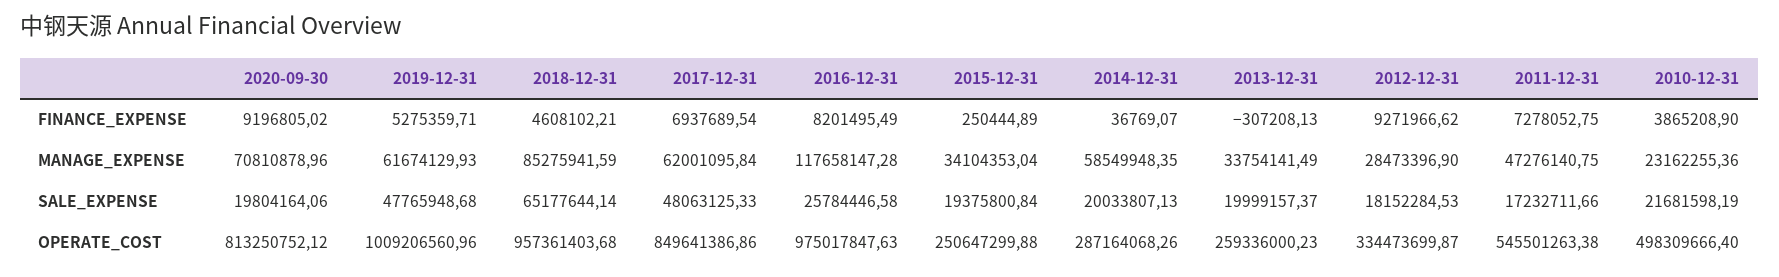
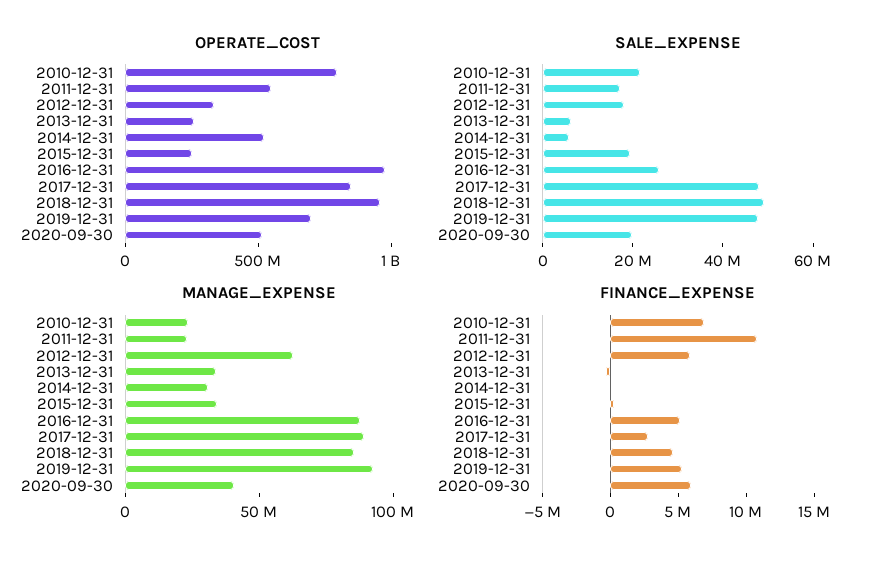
FINANCE_EXPENSE, 2020-09-30: 9196805.02 -> 6000000
FINANCE_EXPENSE, 2017-12-31: 6937689.54 -> 3000000
FINANCE_EXPENSE, 2016-12-31: 8201495.49 -> 5000000
FINANCE_EXPENSE, 2012-12-31: 9271966.62 -> 6000000
FINANCE_EXPENSE, 2011-12-31: 7278052.75 -> 11000000
FINANCE_EXPENSE, 2010-12-31: 3865208.9 -> 7000000
MANAGE_EXPENSE, 2020-09-30: 70810878.96 -> 40000000
MANAGE_EXPENSE, 2019-12-31: 61674129.93 -> 90000000
MANAGE_EXPENSE, 2017-12-31: 62001095.84 -> 90000000
MANAGE_EXPENSE, 2016-12-31: 117658147.28 -> 90000000
MANAGE_EXPENSE, 2014-12-31: 58549948.35 -> 30000000
MANAGE_EXPENSE, 2012-12-31: 28473396.9 -> 60000000
MANAGE_EXPENSE, 2011-12-31: 47276140.75 -> 20000000
SALE_EXPENSE, 2018-12-31: 65177644.14 -> 50000000
SALE_EXPENSE, 2014-12-31: 20033807.13 -> 5000000
SALE_EXPENSE, 2013-12-31: 19999157.37 -> 5000000
OPERATE_COST, 2020-09-30: 813250752.12 -> 500000000
OPERATE_COST, 2019-12-31: 1009206560.96 -> 700000000
OPERATE_COST, 2014-12-31: 287164068.26 -> 500000000
OPERATE_COST, 2010-12-31: 498309666.4 -> 800000000

